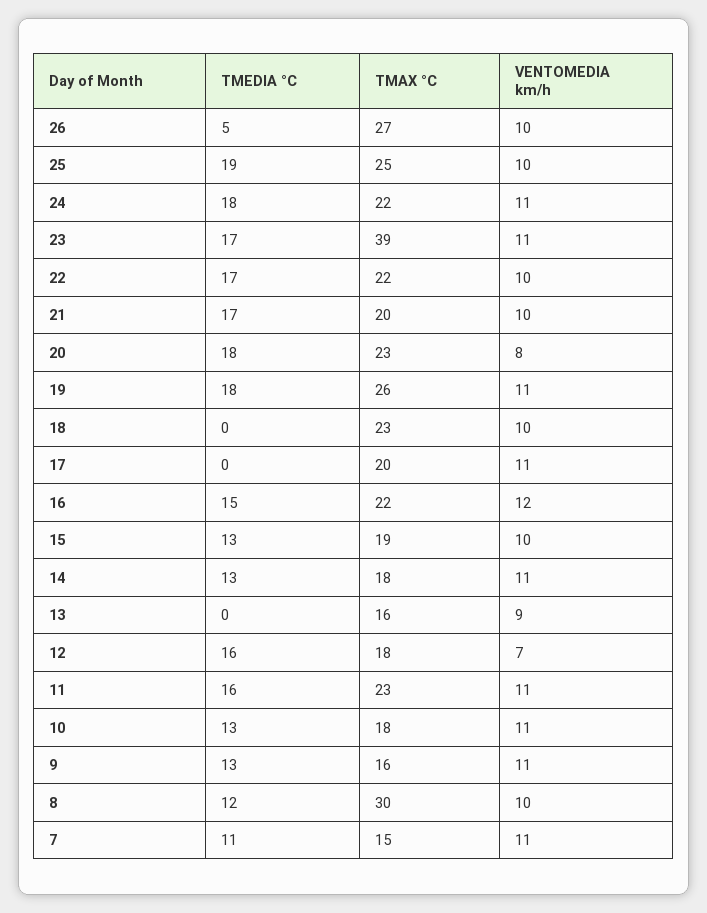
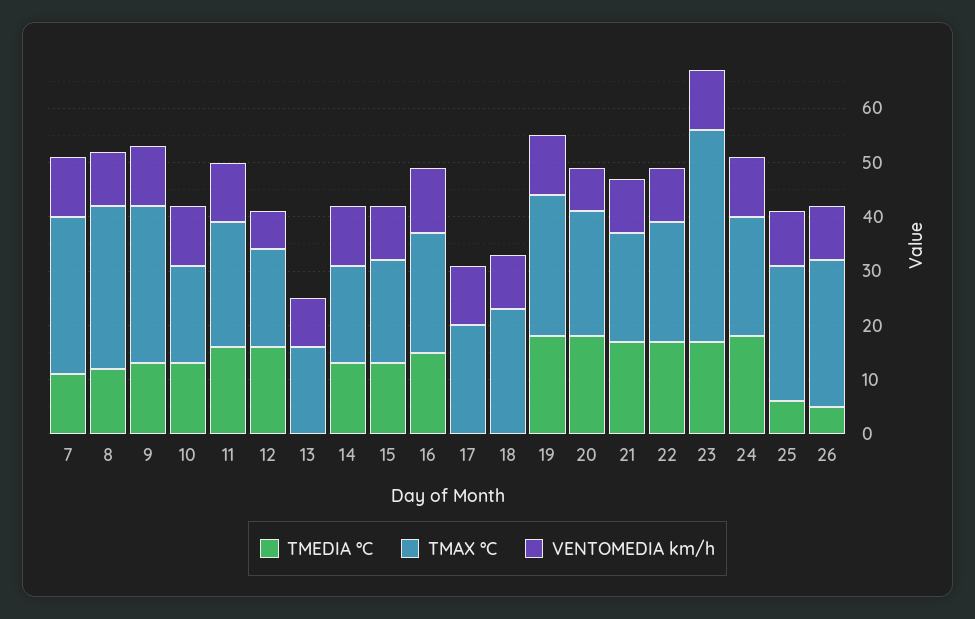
TMEDIA °C, 25: 19 -> 5
TMAX °C, 9: 16 -> 30
TMAX °C, 7: 15 -> 30

